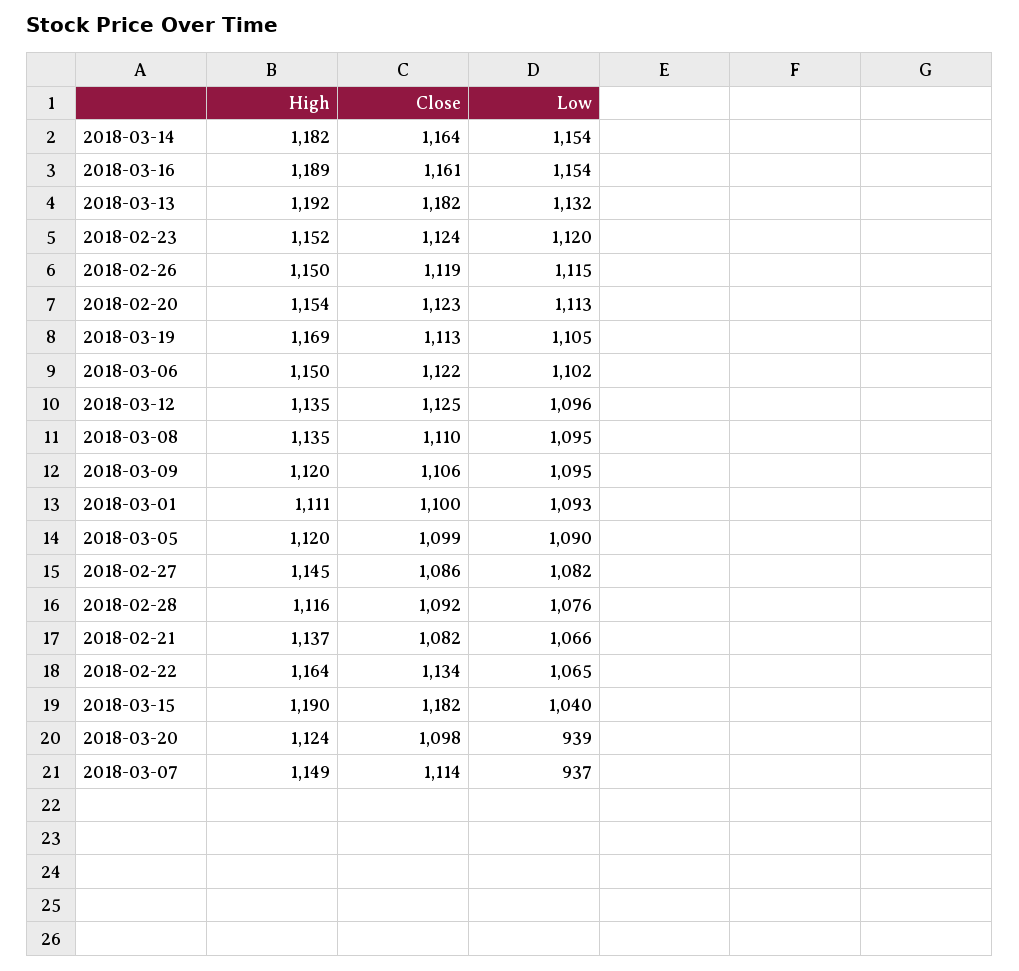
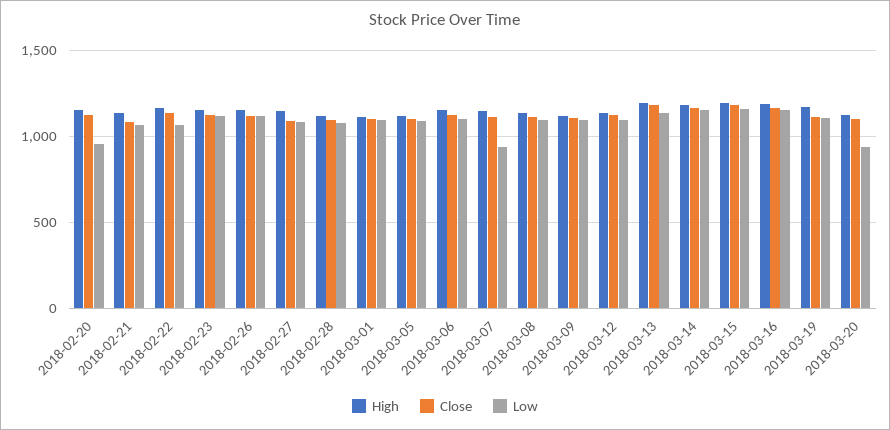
Low, 2018-02-20: 1113 -> 950
Low, 2018-03-15: 1040 -> 1150

